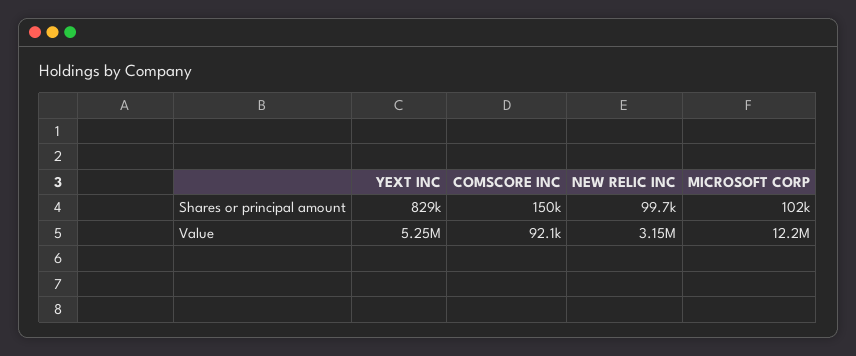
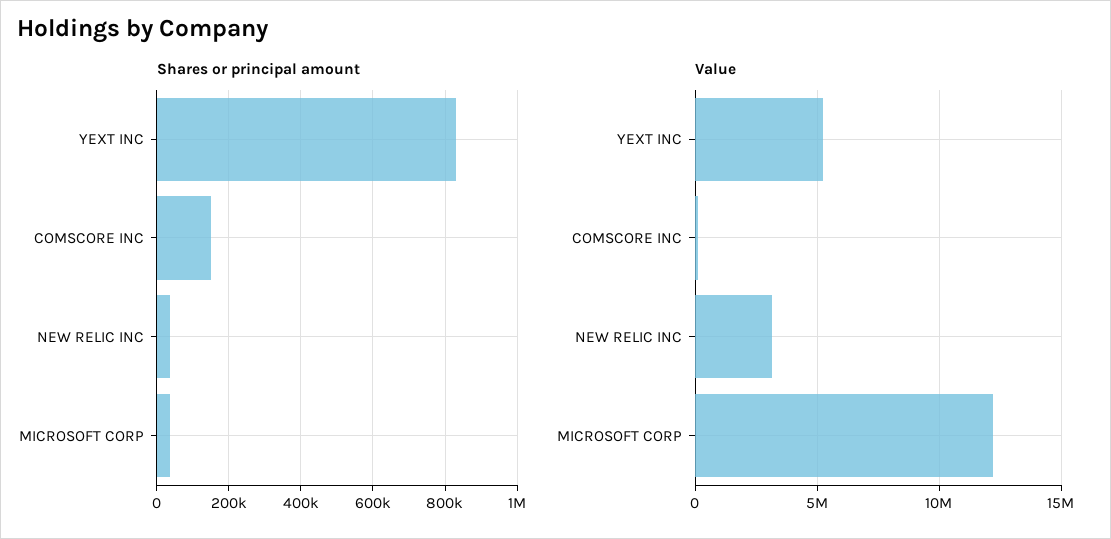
Shares or principal amount, NEW RELIC INC: 99700 -> 40000
Shares or principal amount, MICROSOFT CORP: 102000 -> 40000

